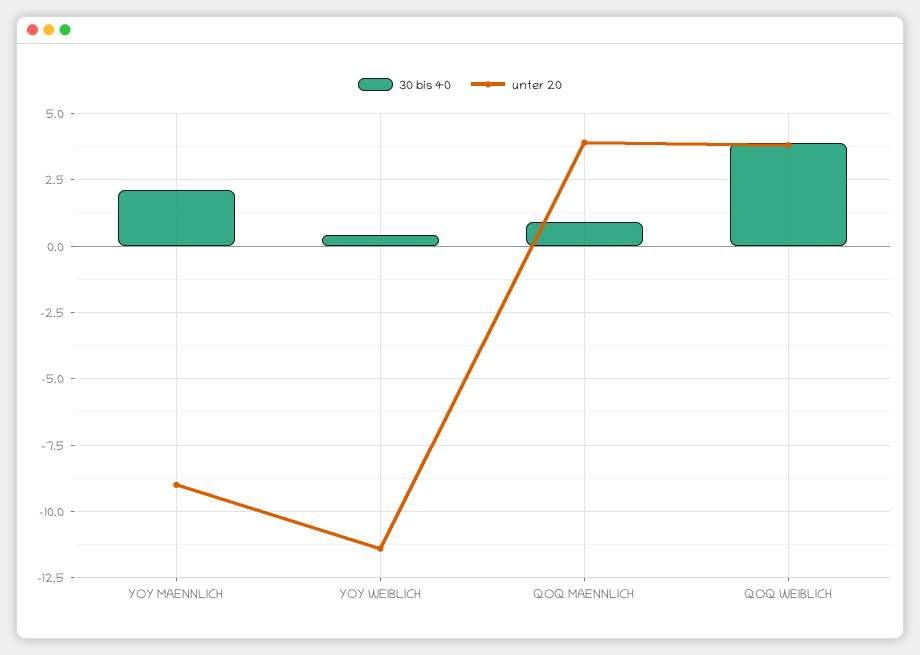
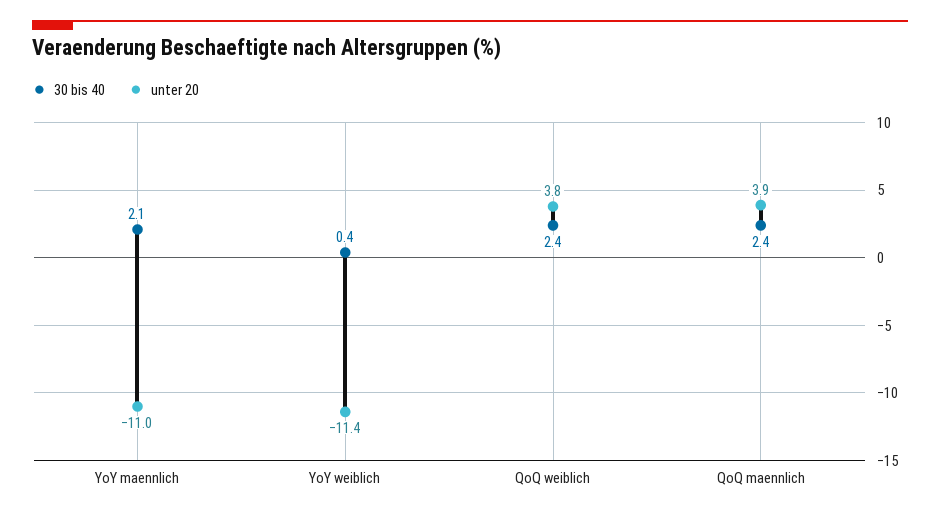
unter 20, YOY MAENNLICH: -9 -> -11
30 bis 40, QOQ MAENNLICH: 1 -> 2.4
30 bis 40, QOQ WEIBLICH: 4 -> 2.4

